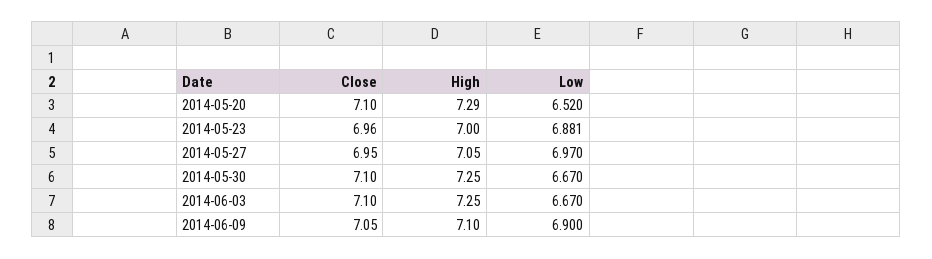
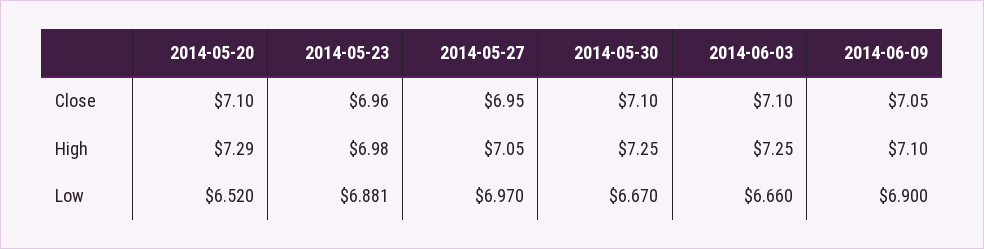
High, 2014-05-23: 7 -> 6.98
Low, 2014-06-03: 6.67 -> 6.66

